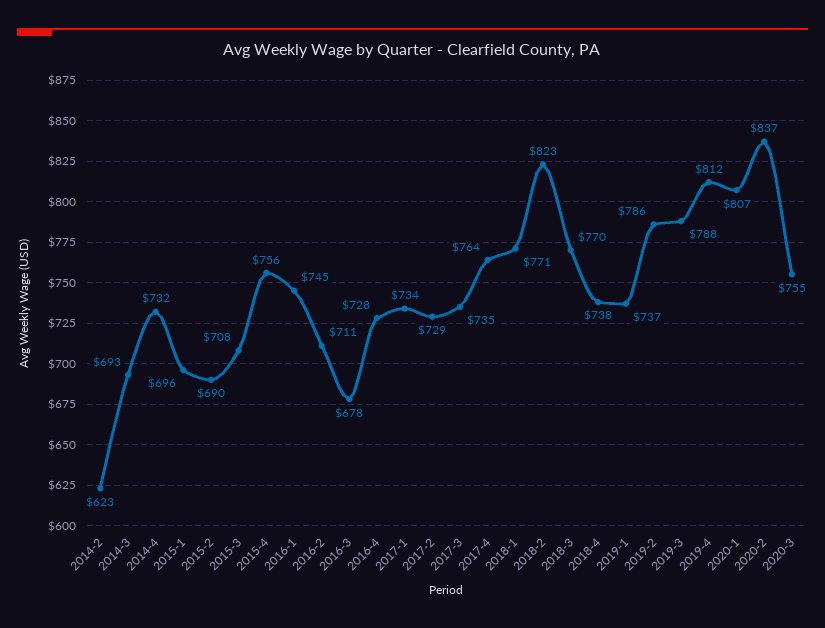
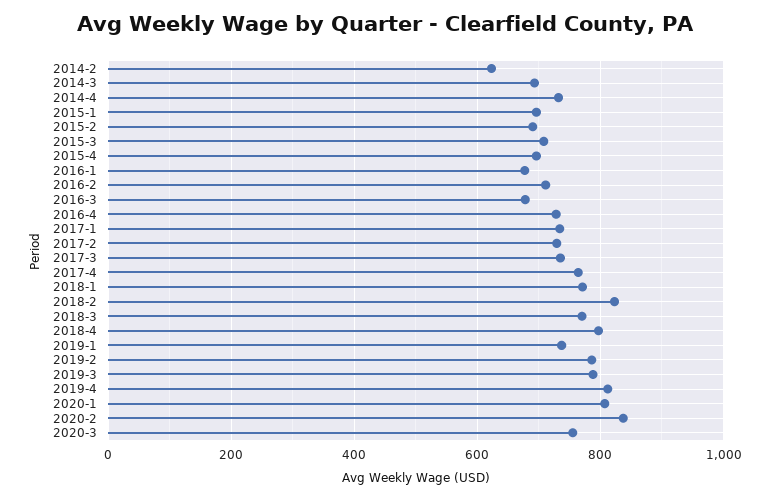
2015-4: 756 -> 700
2016-1: 745 -> 680
2018-4: 738 -> 800

